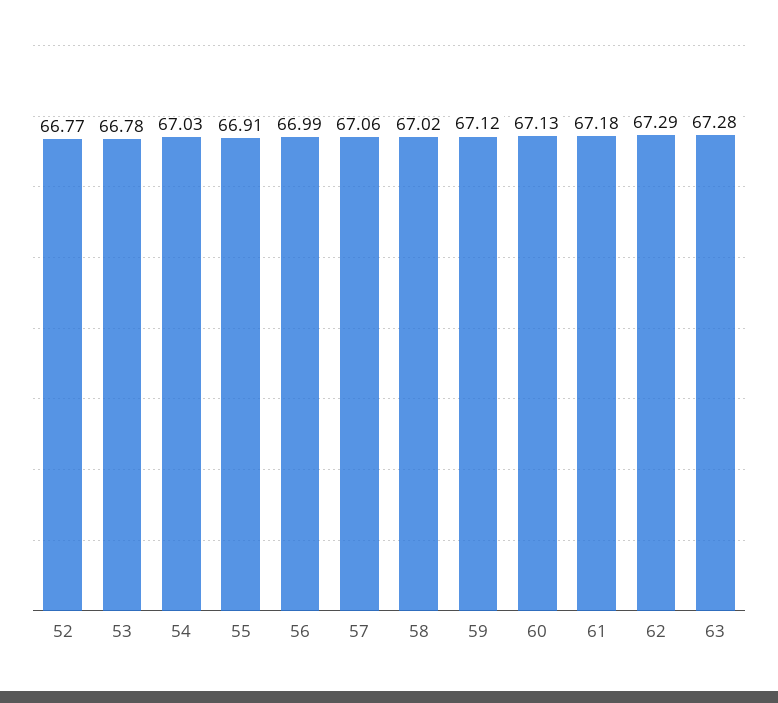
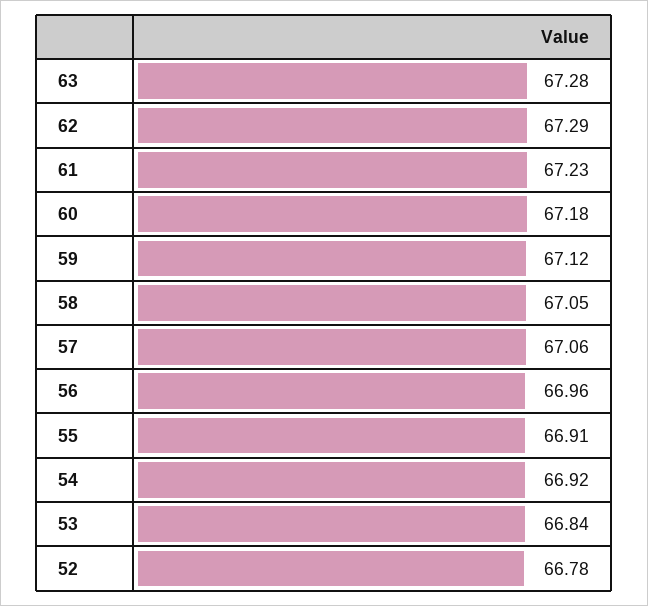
52: 66.77 -> 66.78
53: 66.78 -> 66.84
54: 67.03 -> 66.92
56: 66.99 -> 66.96
58: 67.02 -> 67.05
60: 67.13 -> 67.18
61: 67.18 -> 67.23

